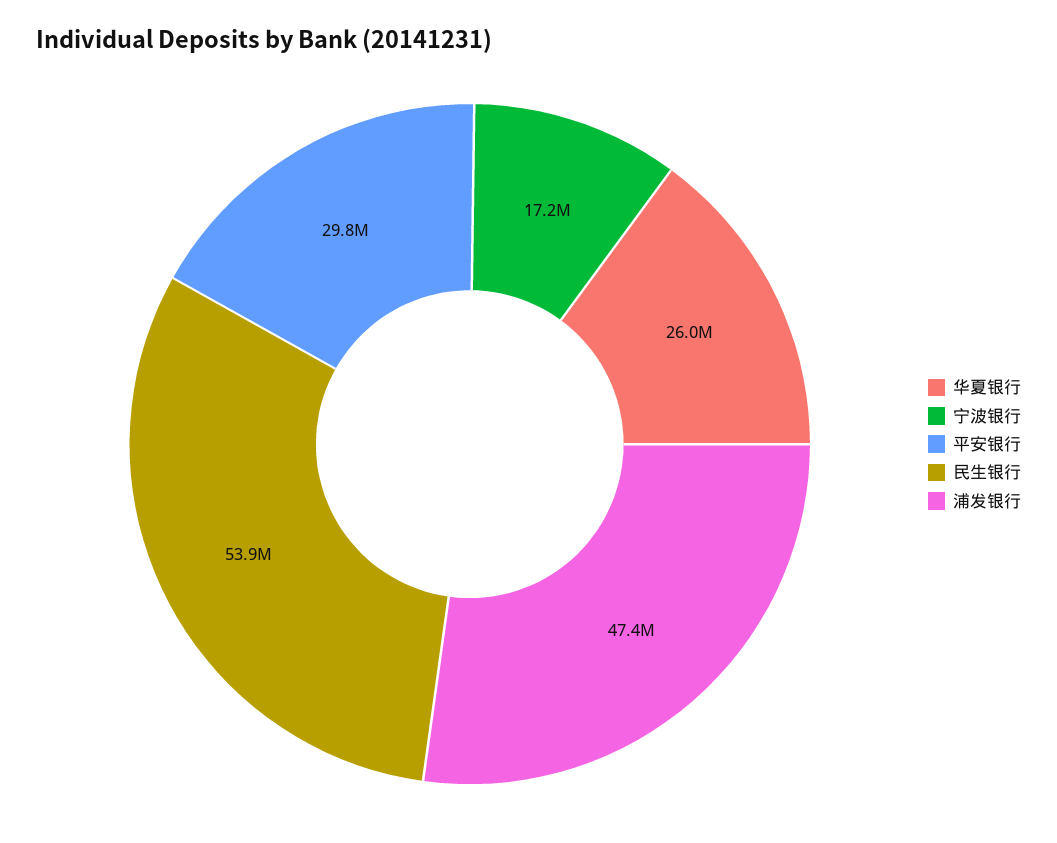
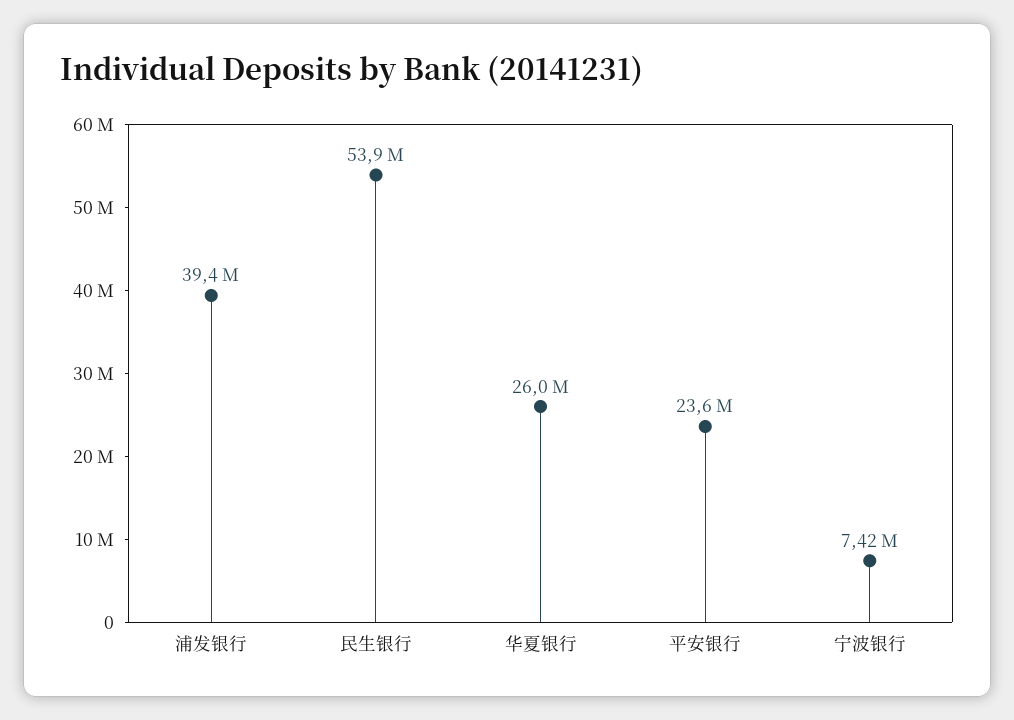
宁波银行: 17200000 -> 7420000
平安银行: 29800000 -> 23600000
浦发银行: 47400000 -> 39400000

